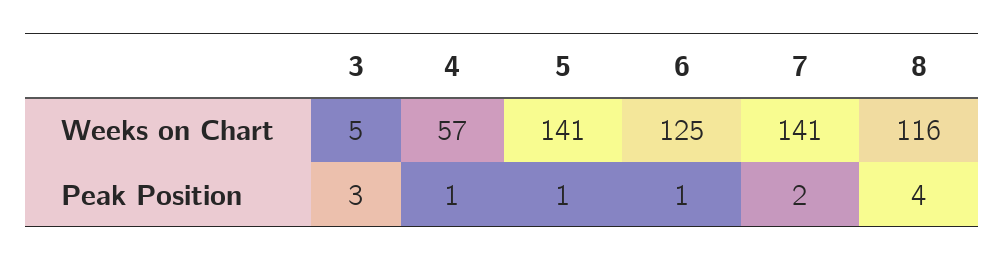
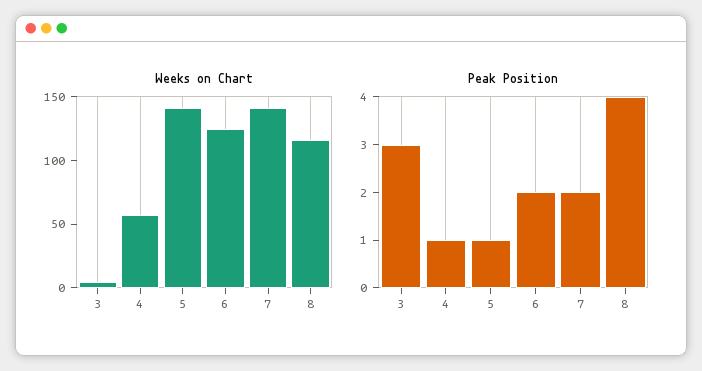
Peak Position, 6: 1 -> 2

